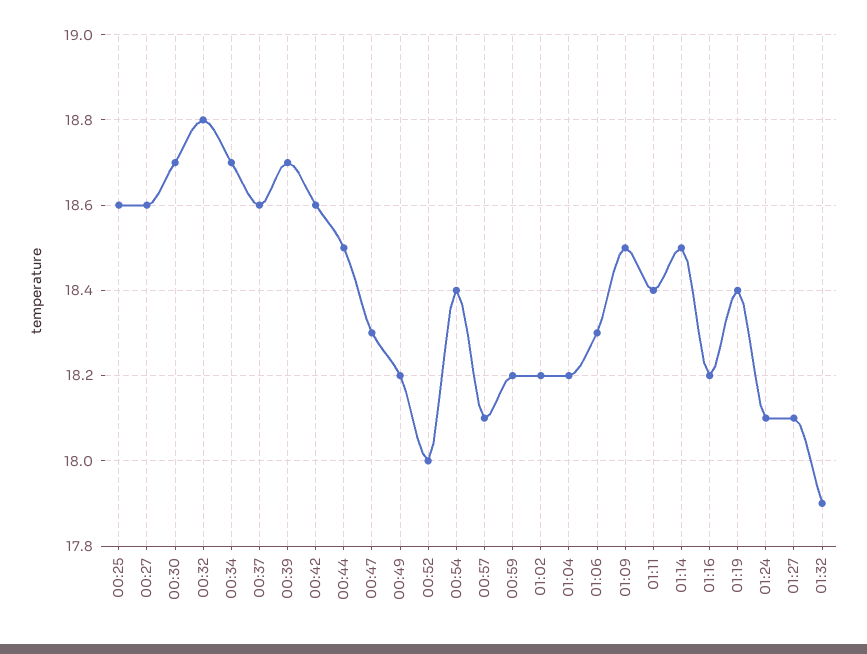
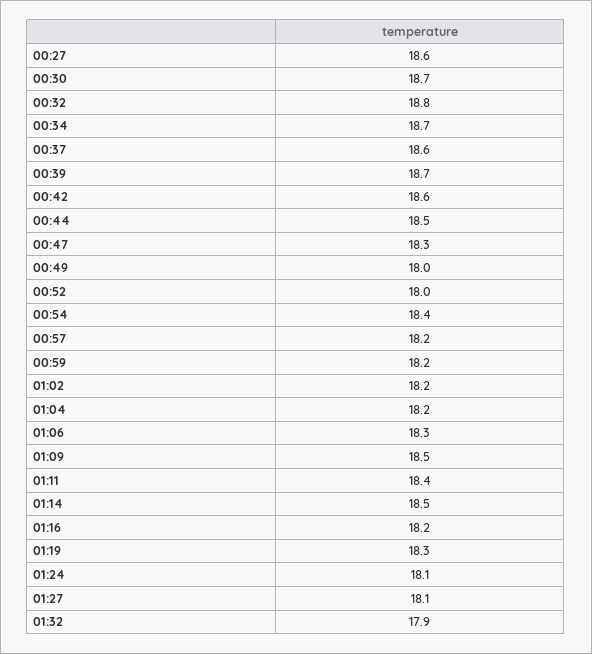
00:25: 18.6 -> none
00:49: 18.2 -> 18
00:57: 18.1 -> 18.2
01:19: 18.4 -> 18.3

